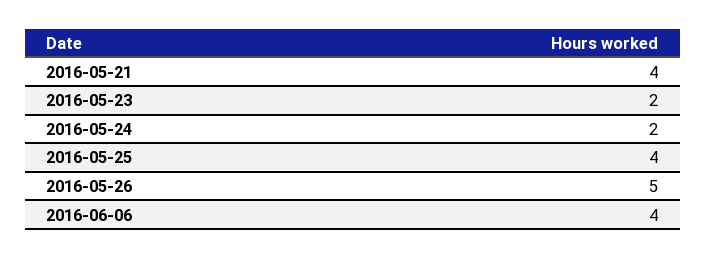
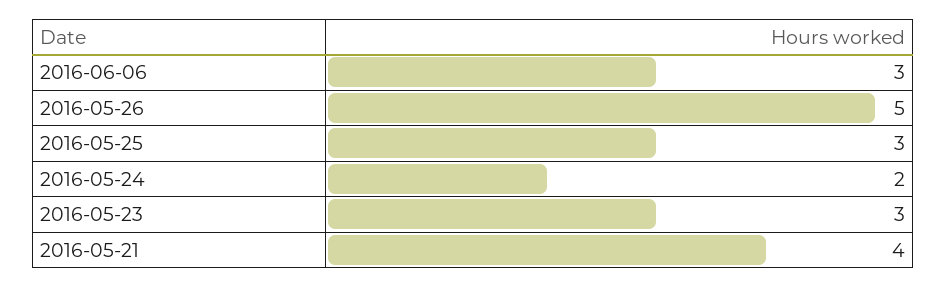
2016-05-23: 2 -> 3
2016-05-25: 4 -> 3
2016-06-06: 4 -> 3

